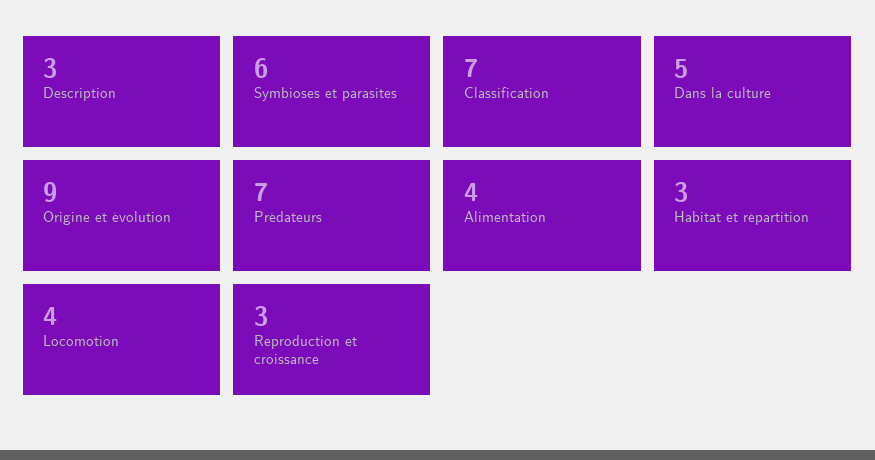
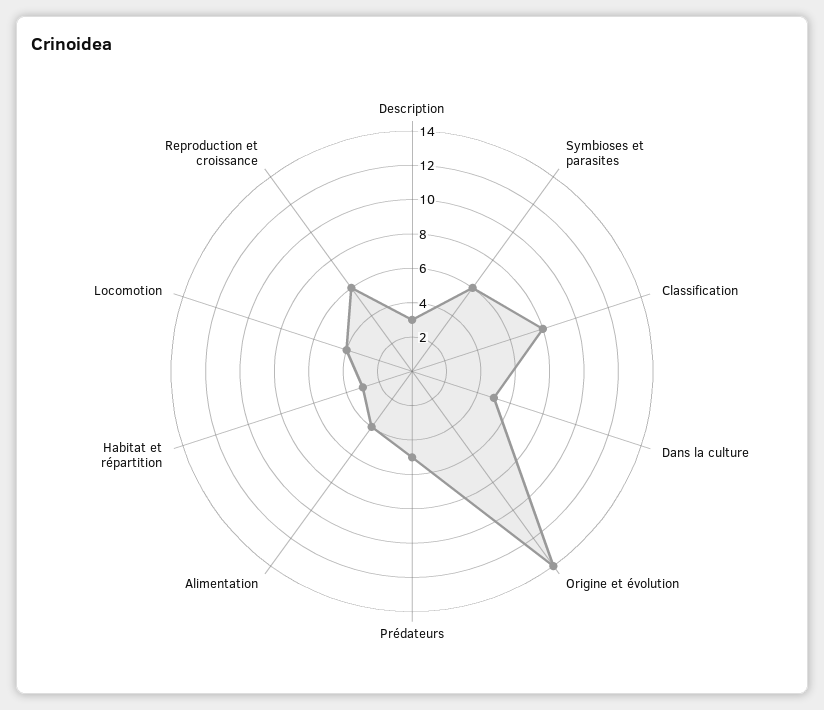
Classification: 7 -> 8
Origine et évolution: 9 -> 14
Prédateurs: 7 -> 5
Reproduction et croissance: 3 -> 6

